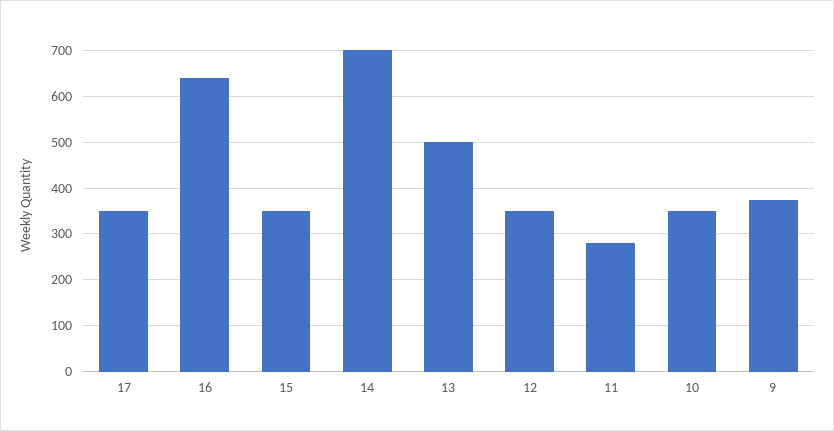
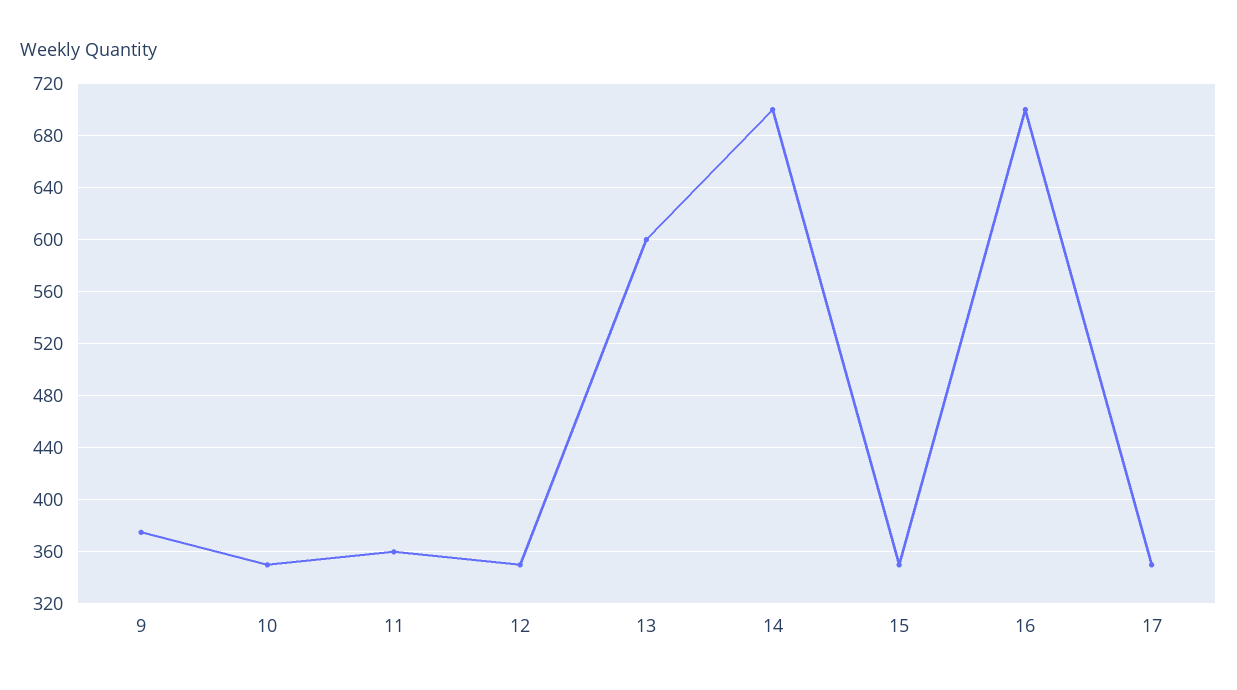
16: 640 -> 700
13: 500 -> 600
11: 280 -> 360

